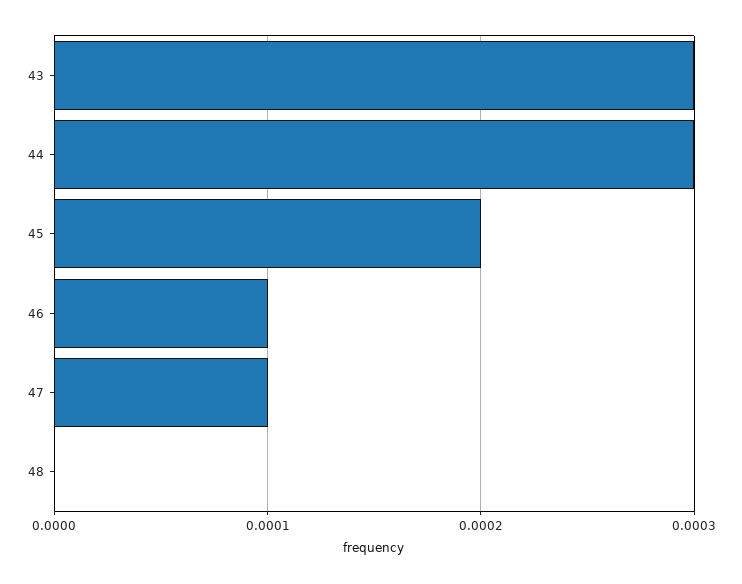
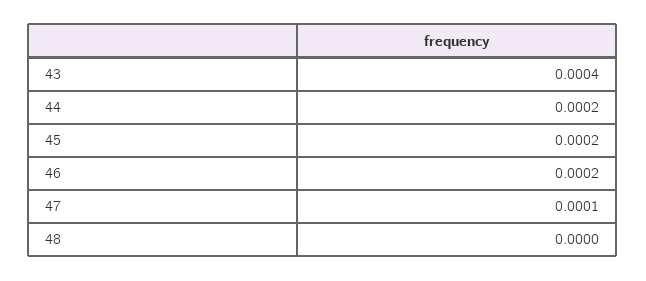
43: 0.0003 -> 0.0004
44: 0.0003 -> 0.0002
46: 0.0001 -> 0.0002

